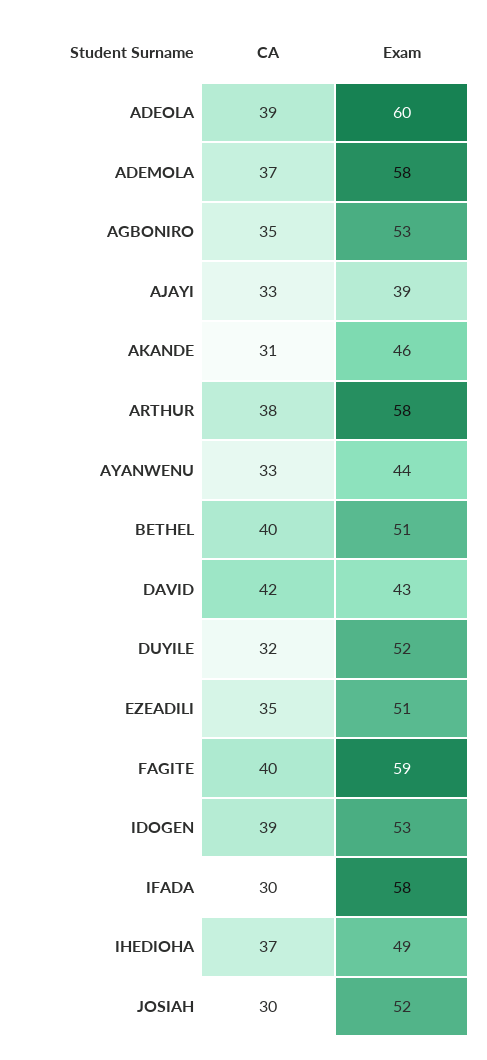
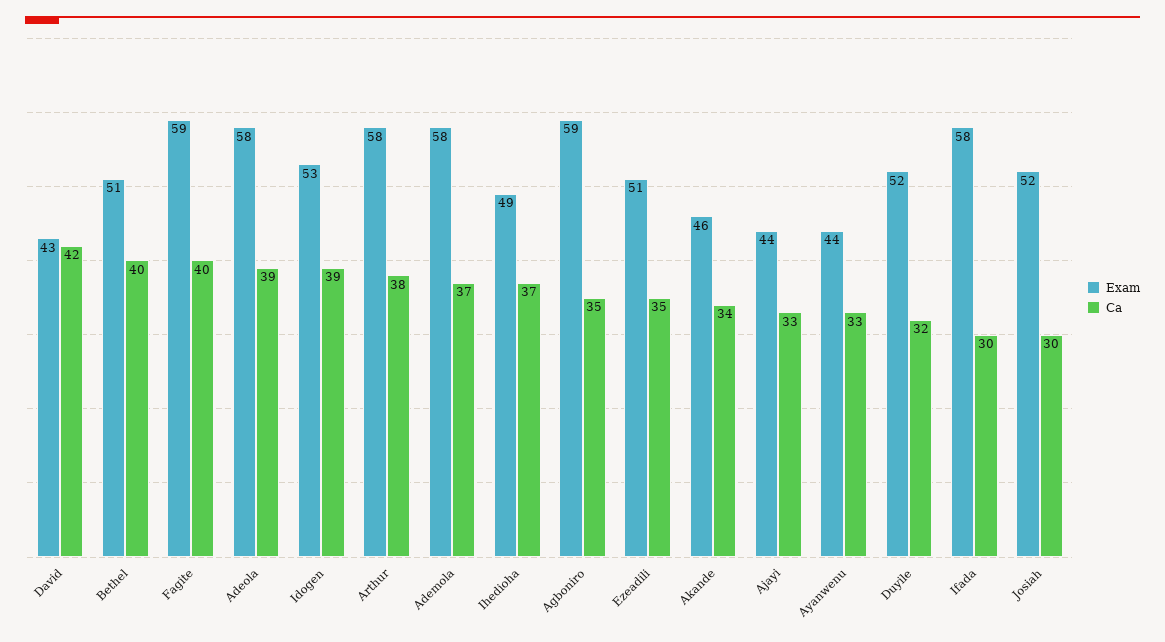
Exam, ADEOLA: 60 -> 58
Exam, AGBONIRO: 53 -> 59
Exam, AJAYI: 39 -> 44
CA, AKANDE: 31 -> 34

